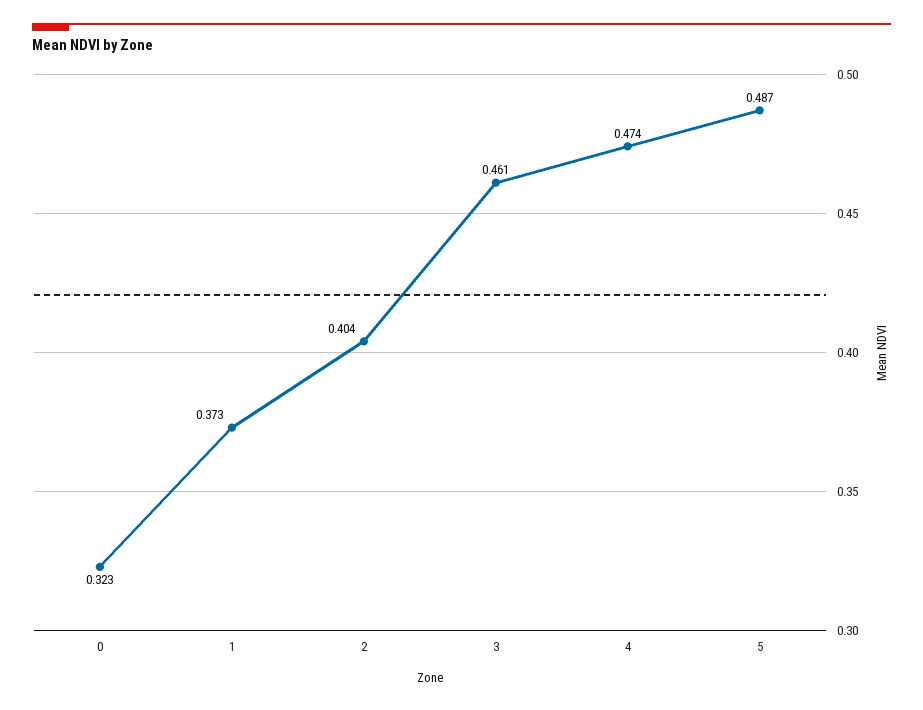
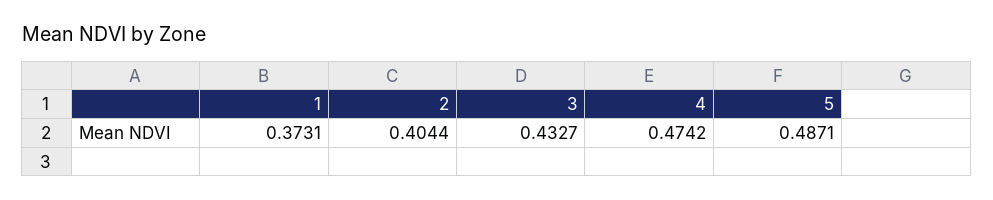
0: 0.323 -> none
3: 0.461 -> 0.4327

